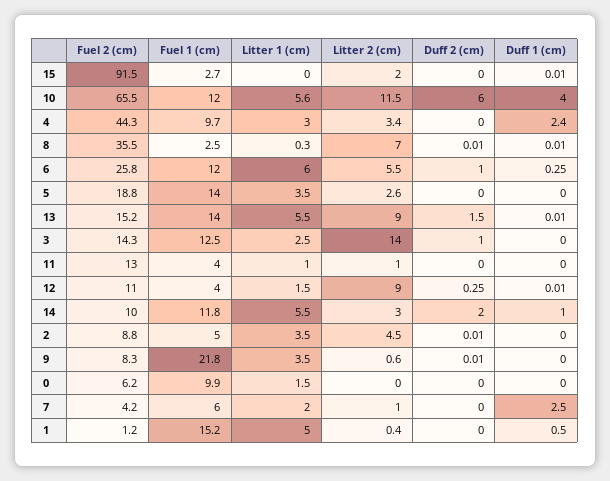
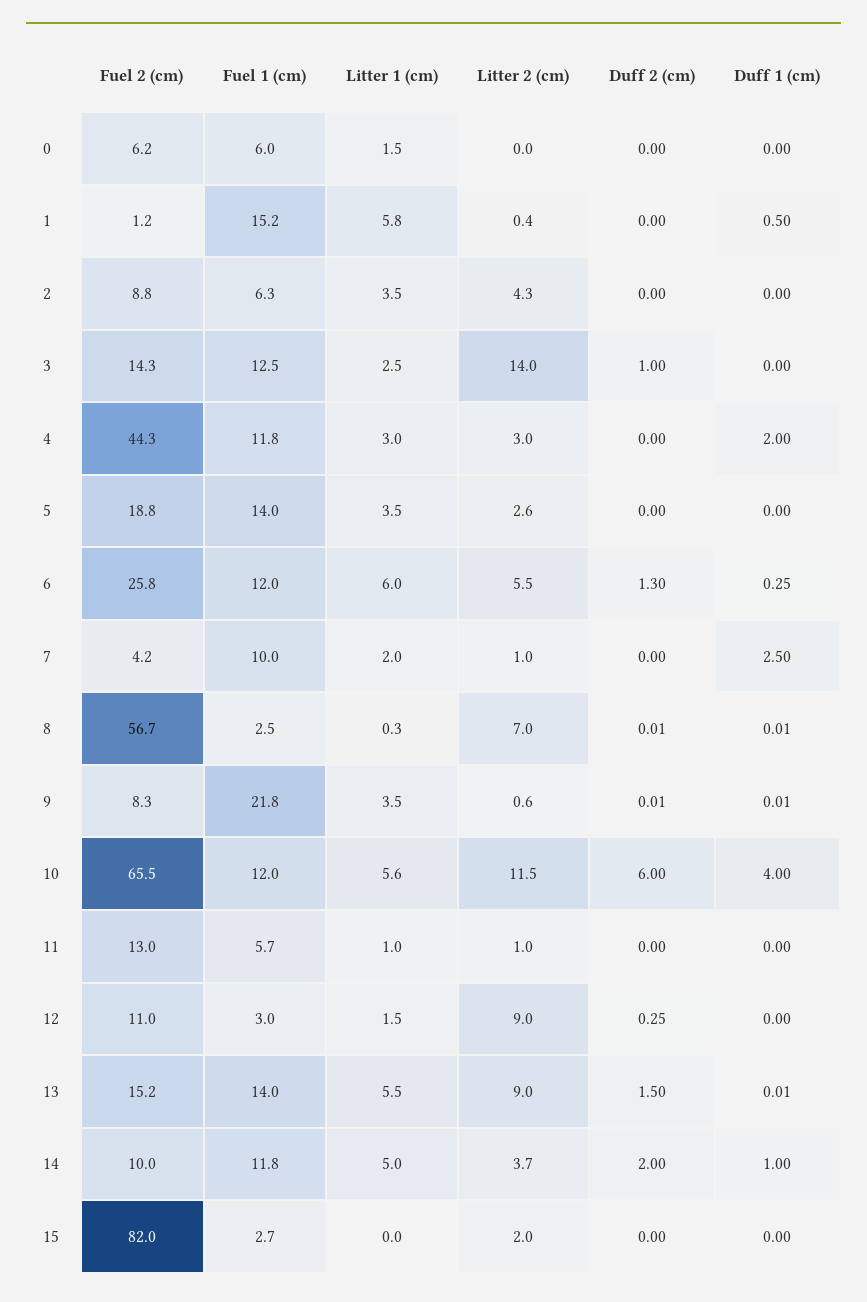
Fuel 2 (cm), 15: 91.5 -> 82
Duff 1 (cm), 15: 0.01 -> 0
Fuel 1 (cm), 4: 9.7 -> 11.8
Litter 2 (cm), 4: 3.4 -> 3
Duff 1 (cm), 4: 2.4 -> 2
Fuel 2 (cm), 8: 35.5 -> 56.7
Duff 2 (cm), 6: 1 -> 1.3
Fuel 1 (cm), 11: 4 -> 5.7
Fuel 1 (cm), 12: 4 -> 3
Duff 1 (cm), 12: 0.01 -> 0
Litter 1 (cm), 14: 5.5 -> 5
Litter 2 (cm), 14: 3 -> 3.7
Fuel 1 (cm), 2: 5 -> 6.3
Litter 2 (cm), 2: 4.5 -> 4.3
Duff 2 (cm), 2: 0.01 -> 0
Duff 1 (cm), 9: 0 -> 0.01
Fuel 1 (cm), 0: 9.9 -> 6
Fuel 1 (cm), 7: 6 -> 10
Litter 1 (cm), 1: 5 -> 5.8

